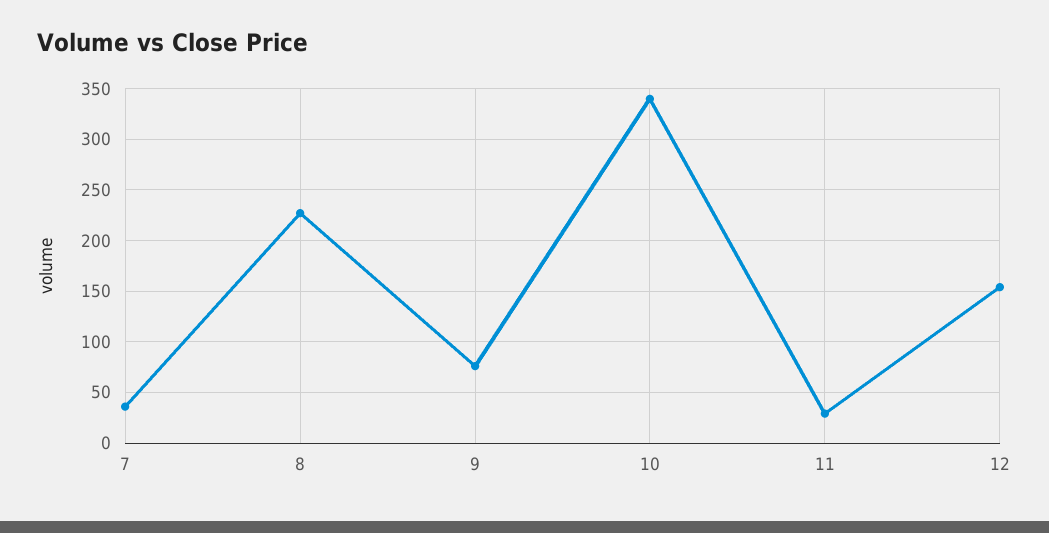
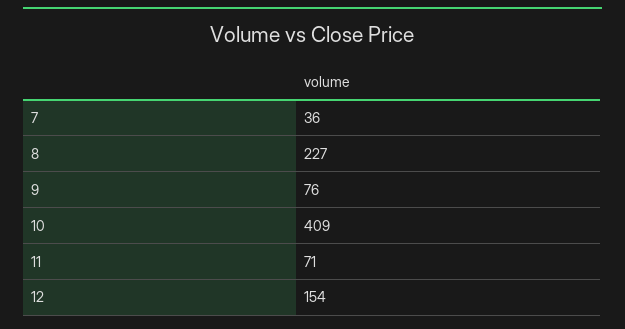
10: 340 -> 409
11: 30 -> 71

